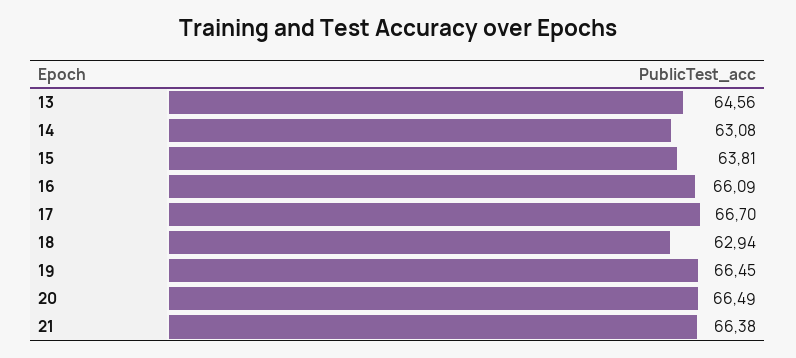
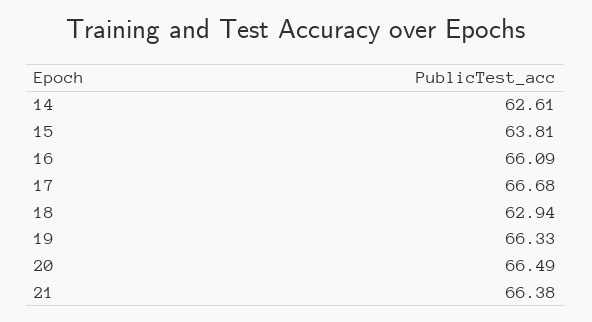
13: 64.56 -> none
14: 63.08 -> 62.61
17: 66.7 -> 66.68
19: 66.45 -> 66.33

